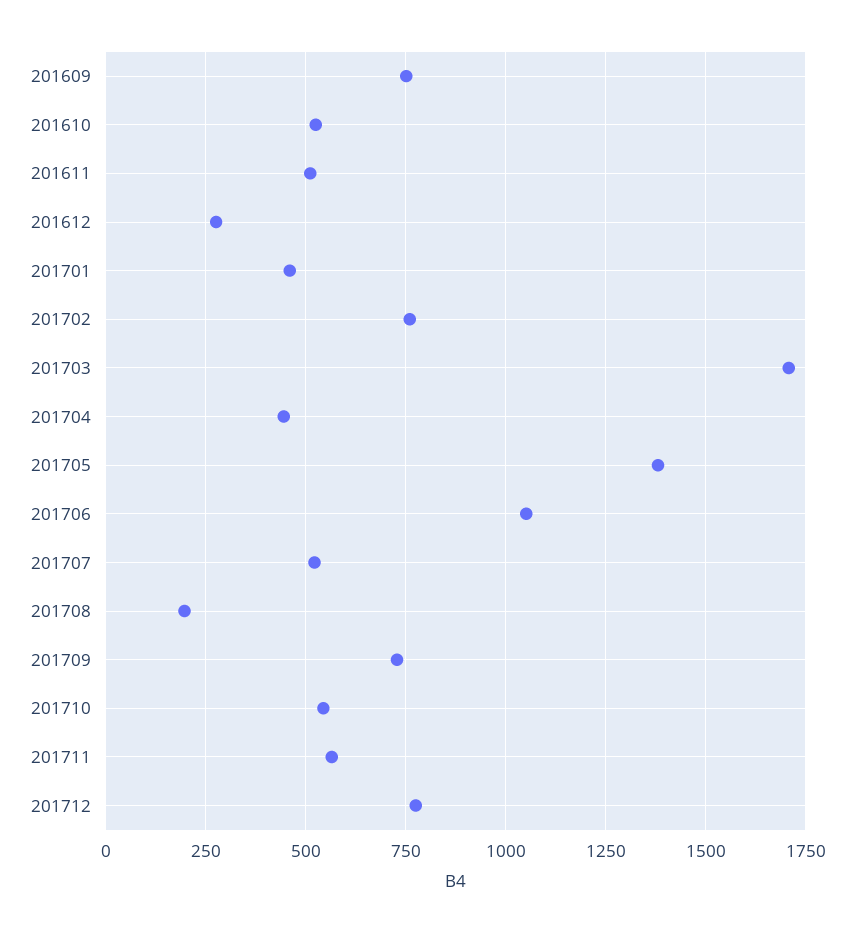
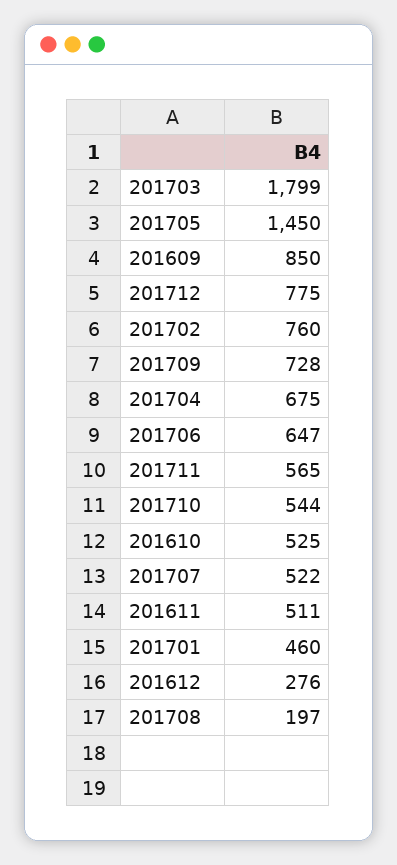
201609: 750 -> 850
201703: 1700 -> 1799
201704: 450 -> 675
201705: 1375 -> 1450
201706: 1050 -> 647

